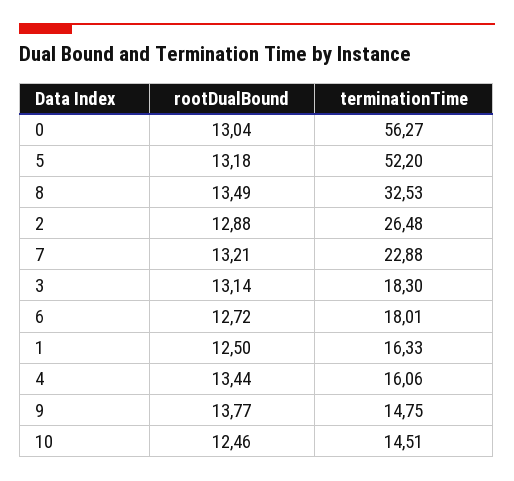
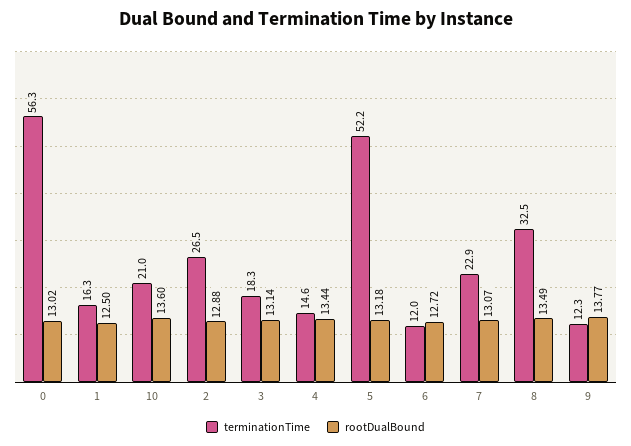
rootDualBound, 0: 13.04 -> 13.02
rootDualBound, 7: 13.21 -> 13.07
terminationTime, 6: 18.01 -> 12
terminationTime, 4: 16.06 -> 14.6
terminationTime, 9: 14.75 -> 12.3
rootDualBound, 10: 12.46 -> 13.6
terminationTime, 10: 14.51 -> 21

